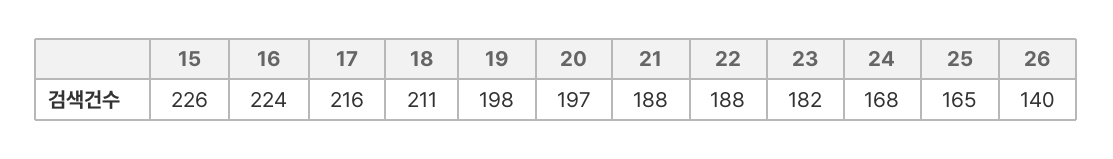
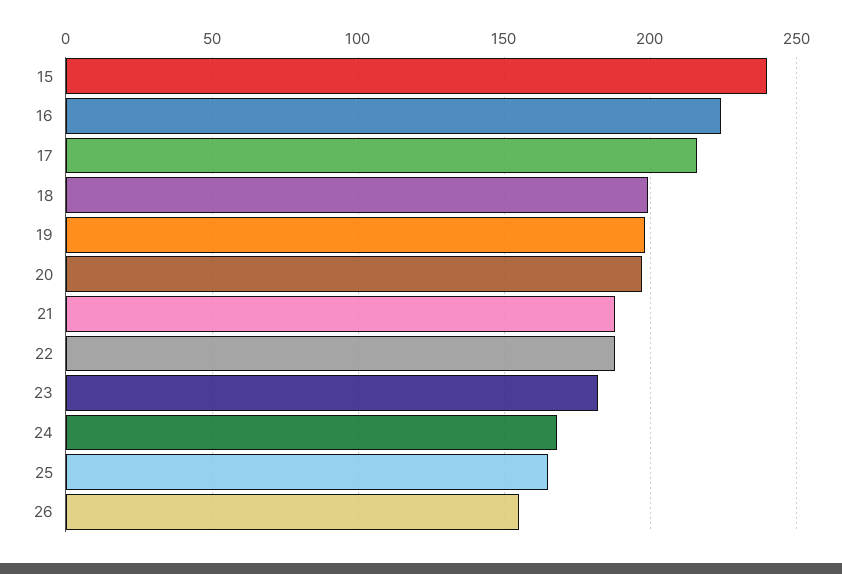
15: 226 -> 240
18: 211 -> 200
26: 140 -> 155

